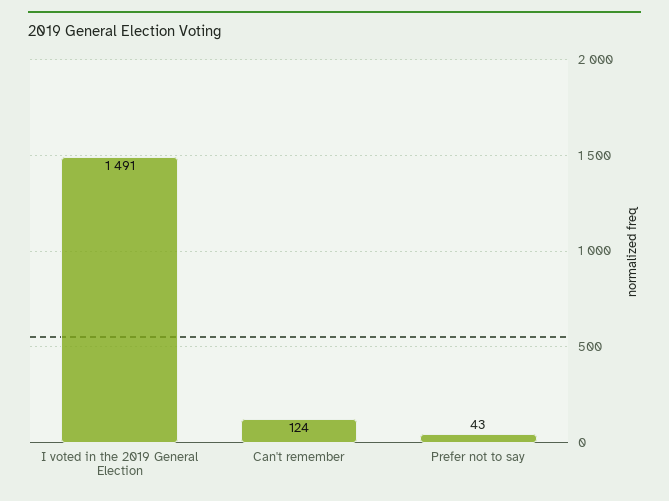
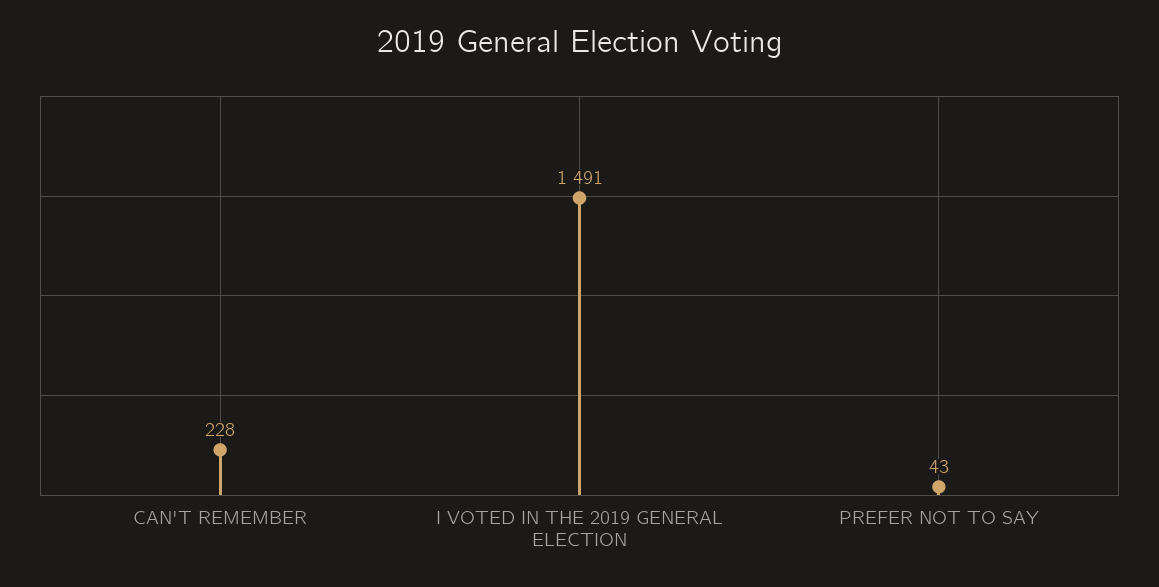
Can't remember: 124 -> 228

